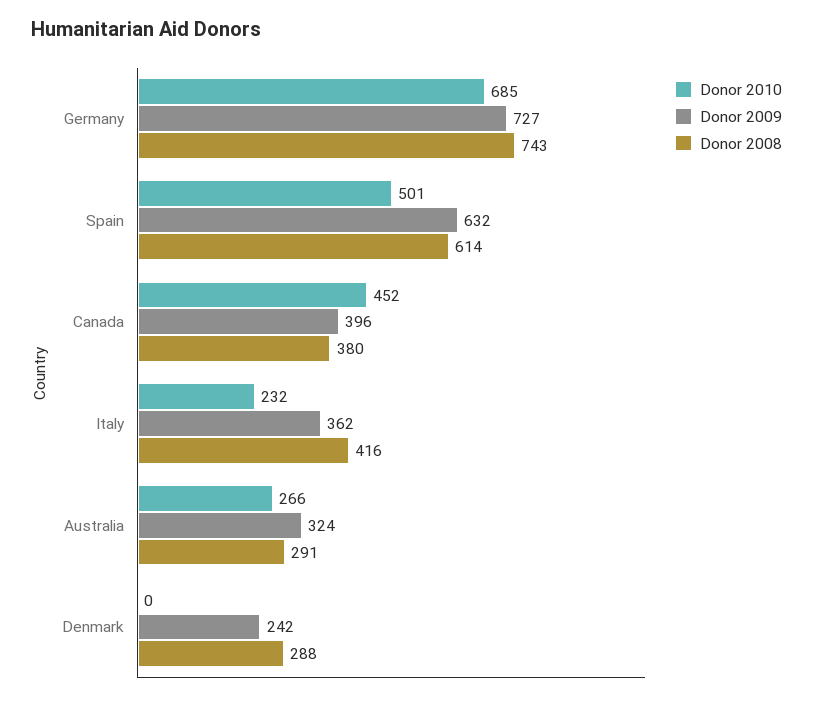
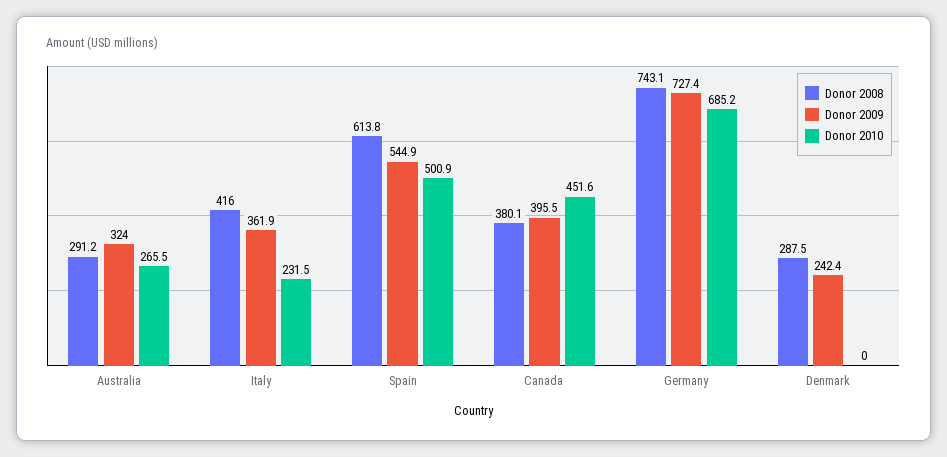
Donor 2009, Spain: 632 -> 544.9

